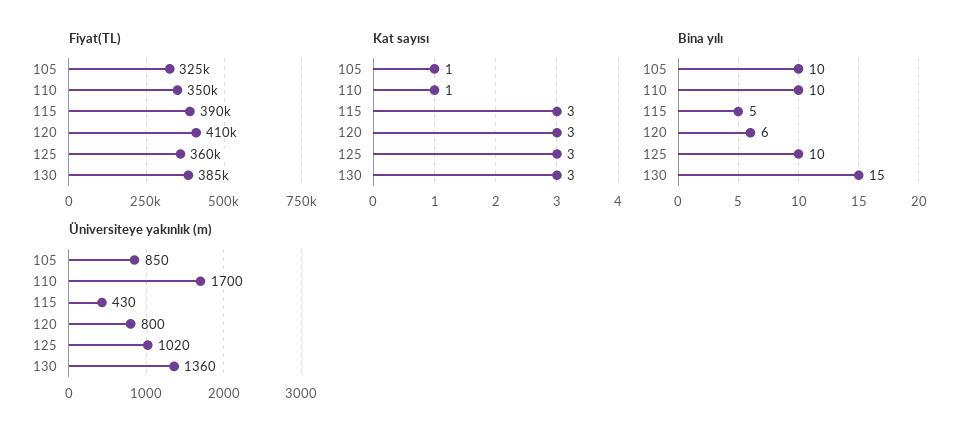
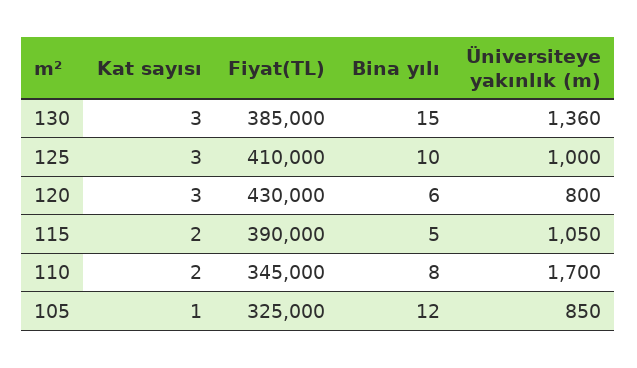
Fiyat(TL), 110: 350000 -> 345000
Fiyat(TL), 120: 410000 -> 430000
Fiyat(TL), 125: 360000 -> 410000
Kat sayısı, 110: 1 -> 2
Kat sayısı, 115: 3 -> 2
Bina yılı, 105: 10 -> 12
Bina yılı, 110: 10 -> 8
Üniversiteye yakınlık (m), 115: 430 -> 1050
Üniversiteye yakınlık (m), 125: 1020 -> 1000

